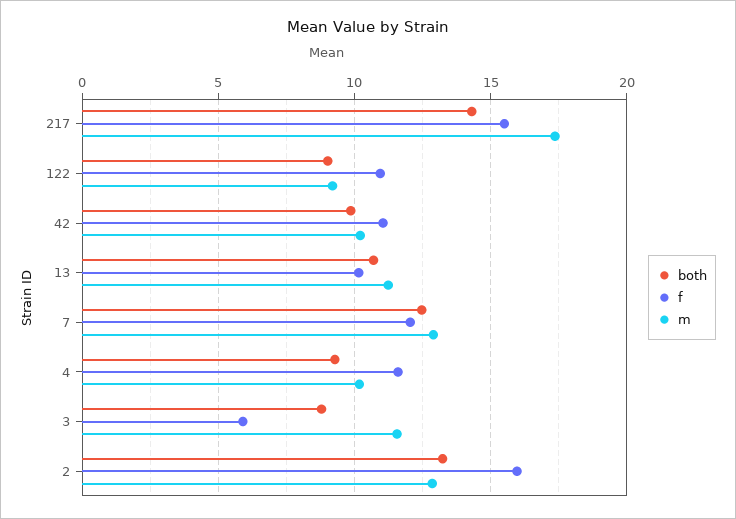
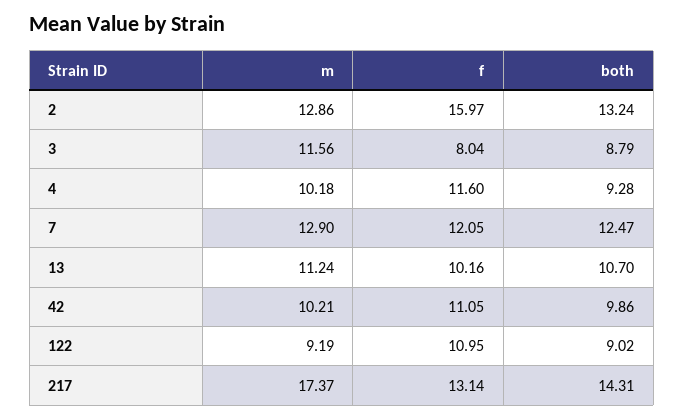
f, 217: 15.5 -> 13.14
f, 3: 6 -> 8.04

